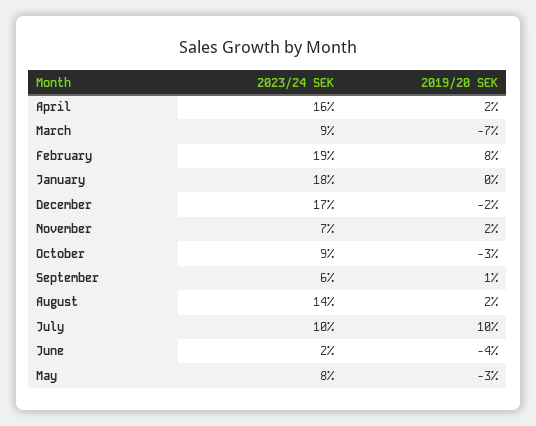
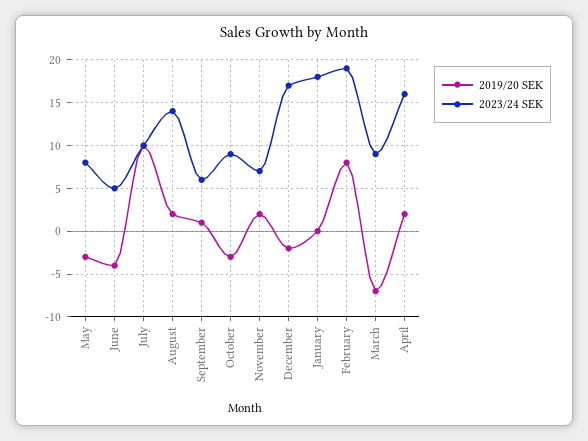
2023/24 SEK, June: 2 -> 5

